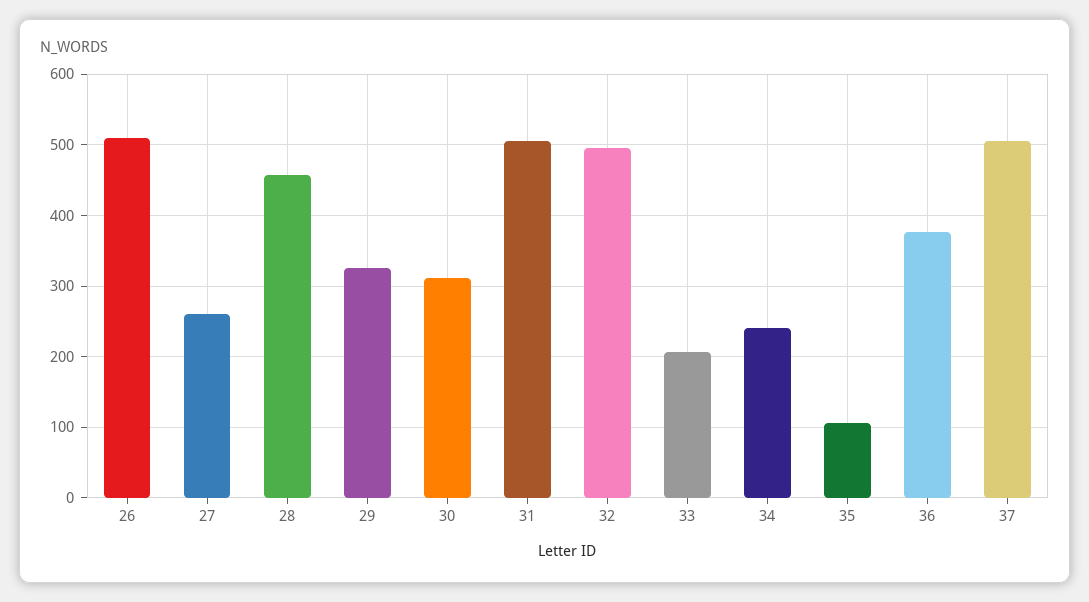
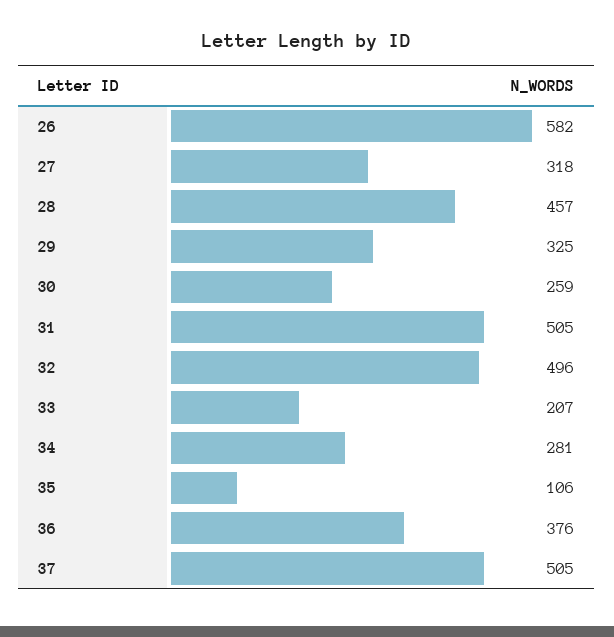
26: 510 -> 582
27: 260 -> 318
30: 310 -> 259
34: 240 -> 281

